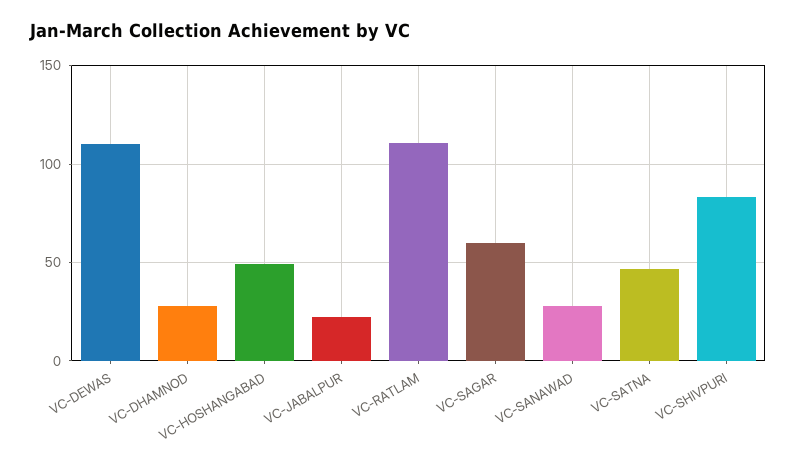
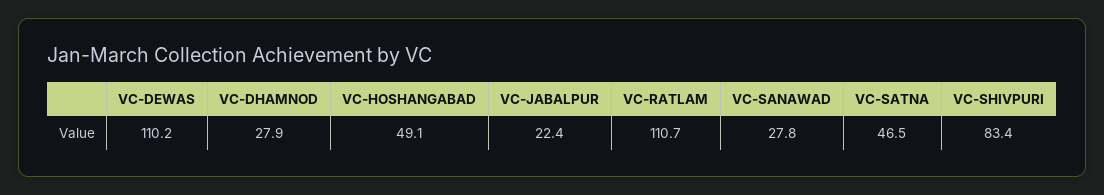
VC-SAGAR: 60 -> none

